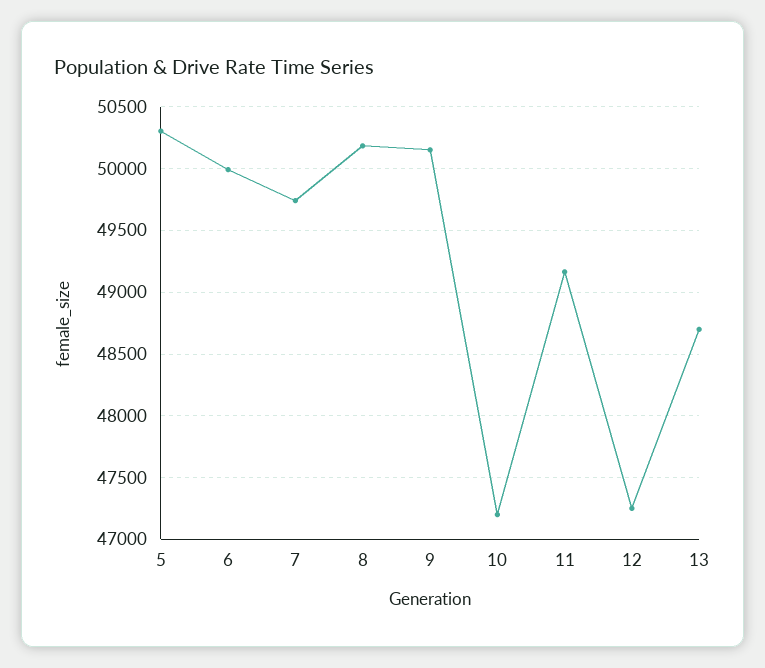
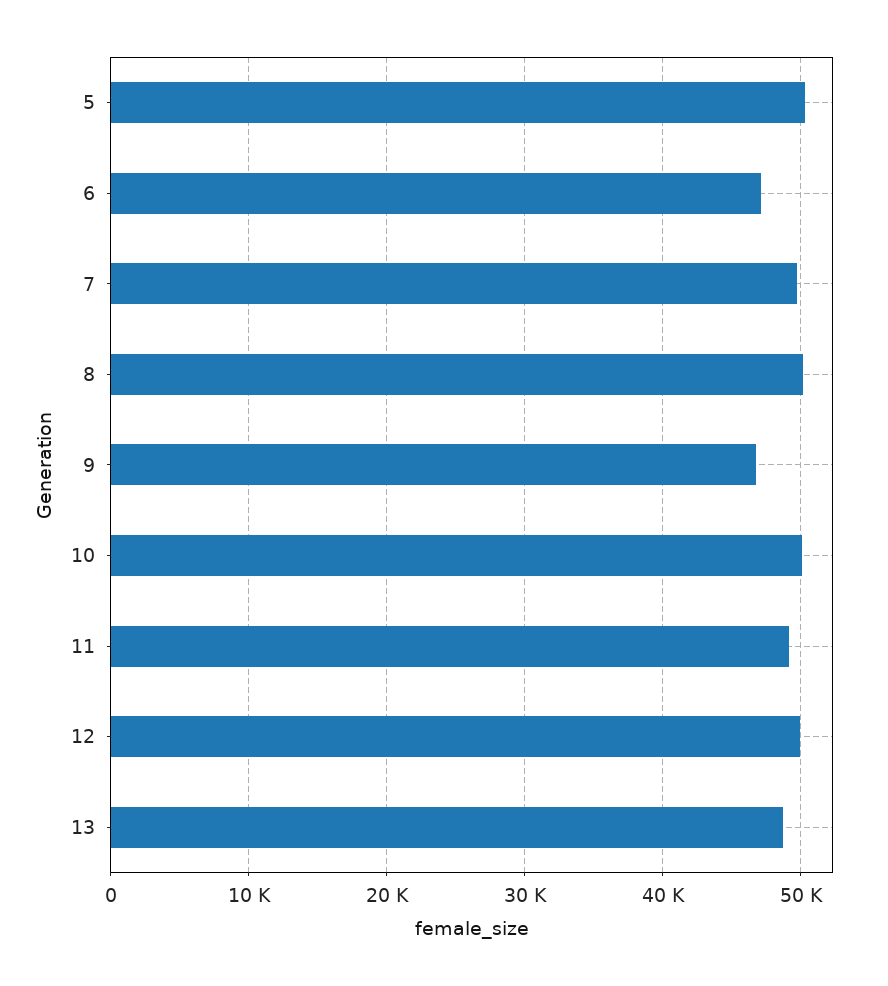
6: 50000 -> 47000
9: 50150 -> 47000
10: 47200 -> 50000
12: 47250 -> 50000

